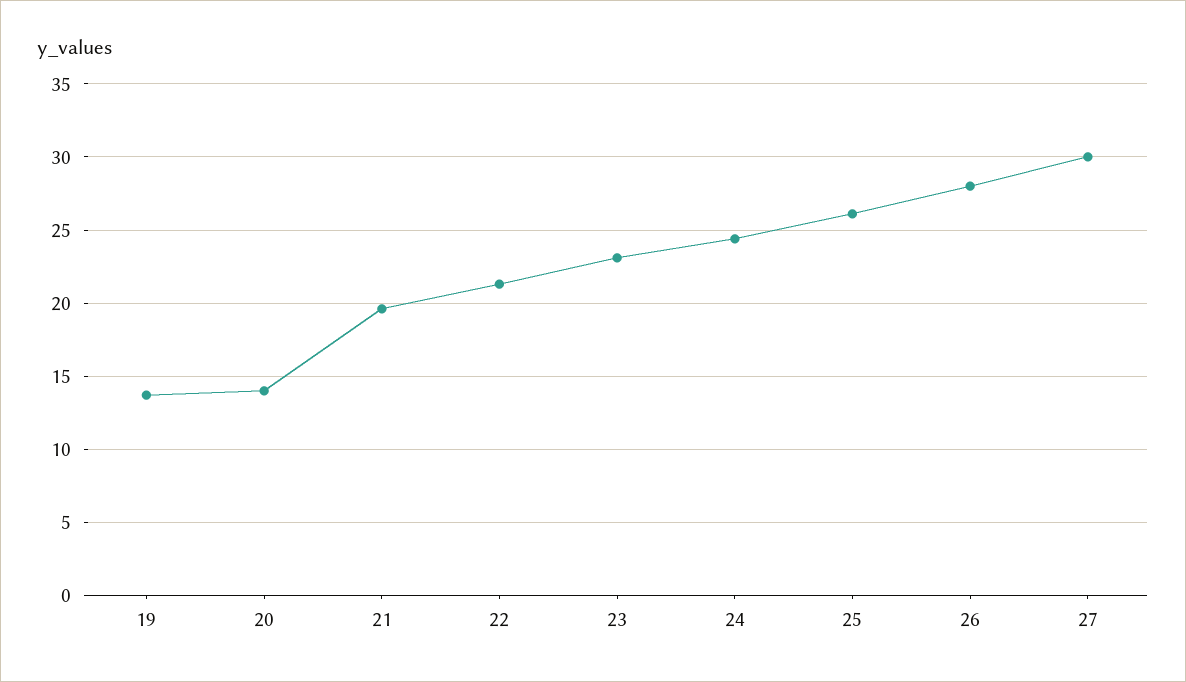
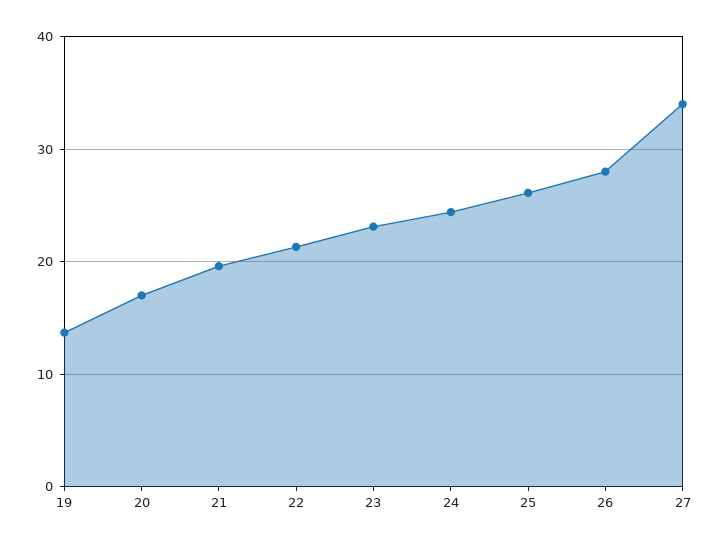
20: 14 -> 17
27: 30 -> 34

